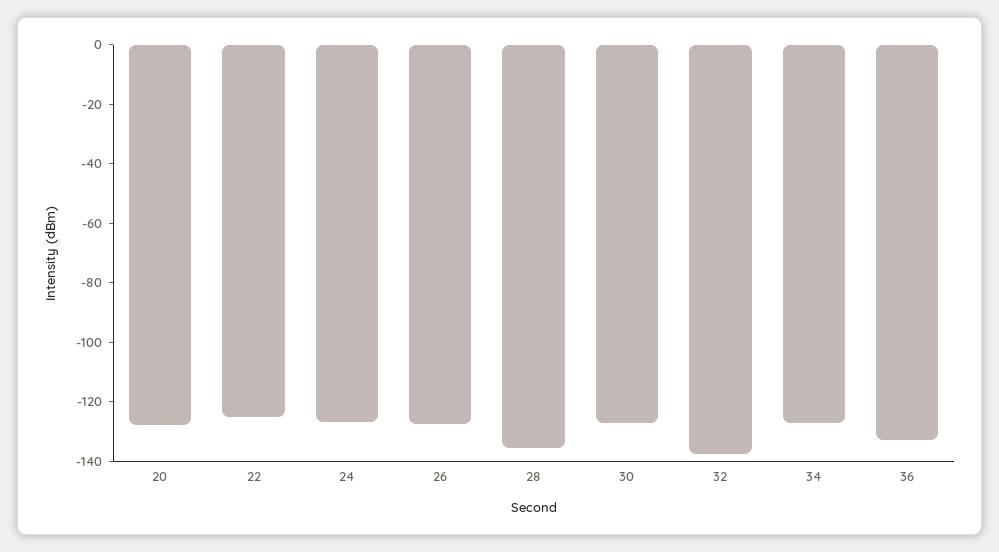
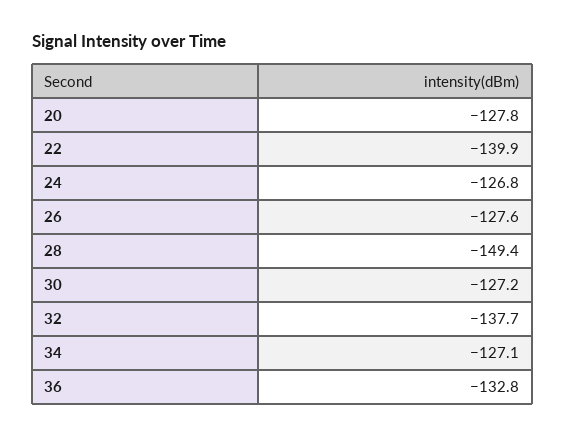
22: -125 -> -139.9
28: -135 -> -149.4

